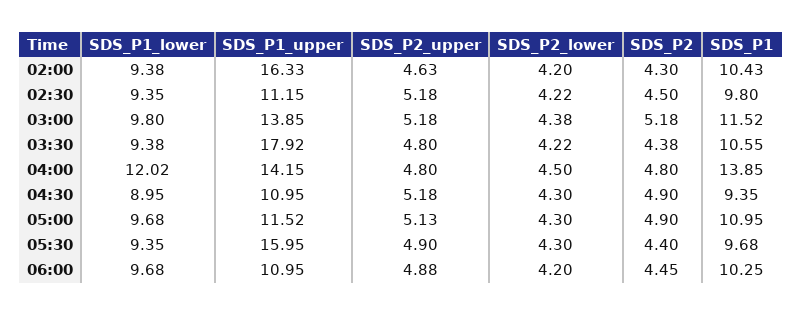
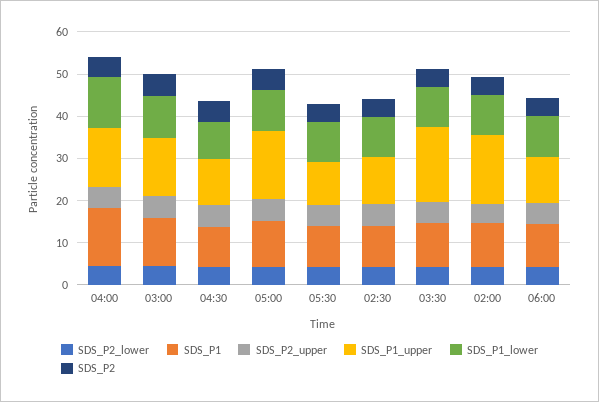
SDS_P1_upper, 05:00: 11.52 -> 16
SDS_P1_upper, 05:30: 15.95 -> 10

